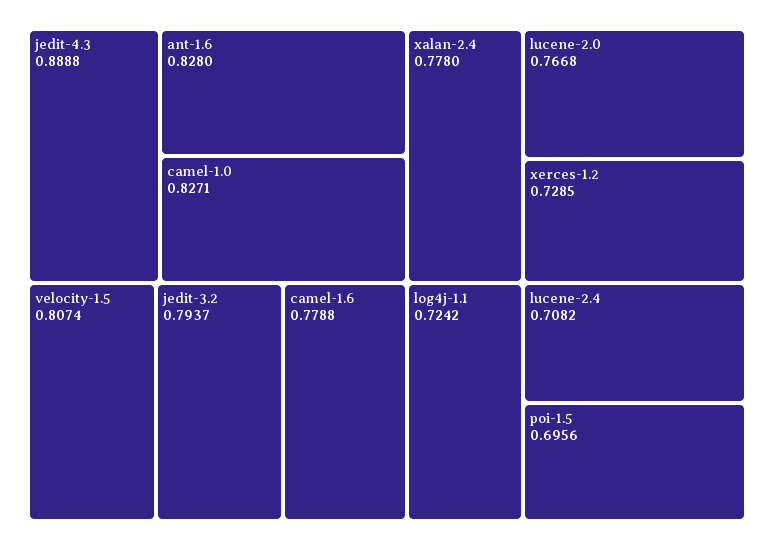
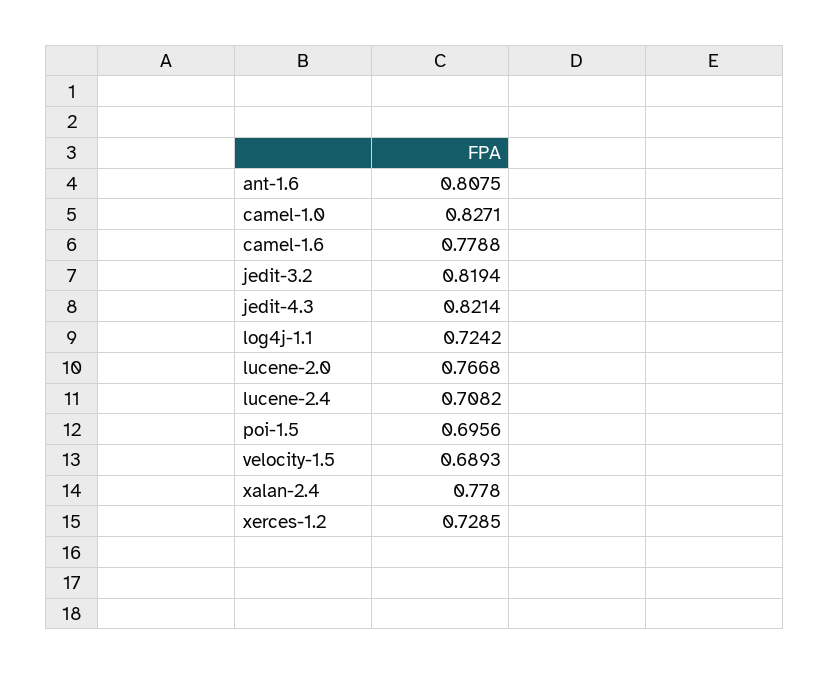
jedit-4.3: 0.8888 -> 0.8214
ant-1.6: 0.828 -> 0.8075
velocity-1.5: 0.8074 -> 0.6893
jedit-3.2: 0.7937 -> 0.8194

